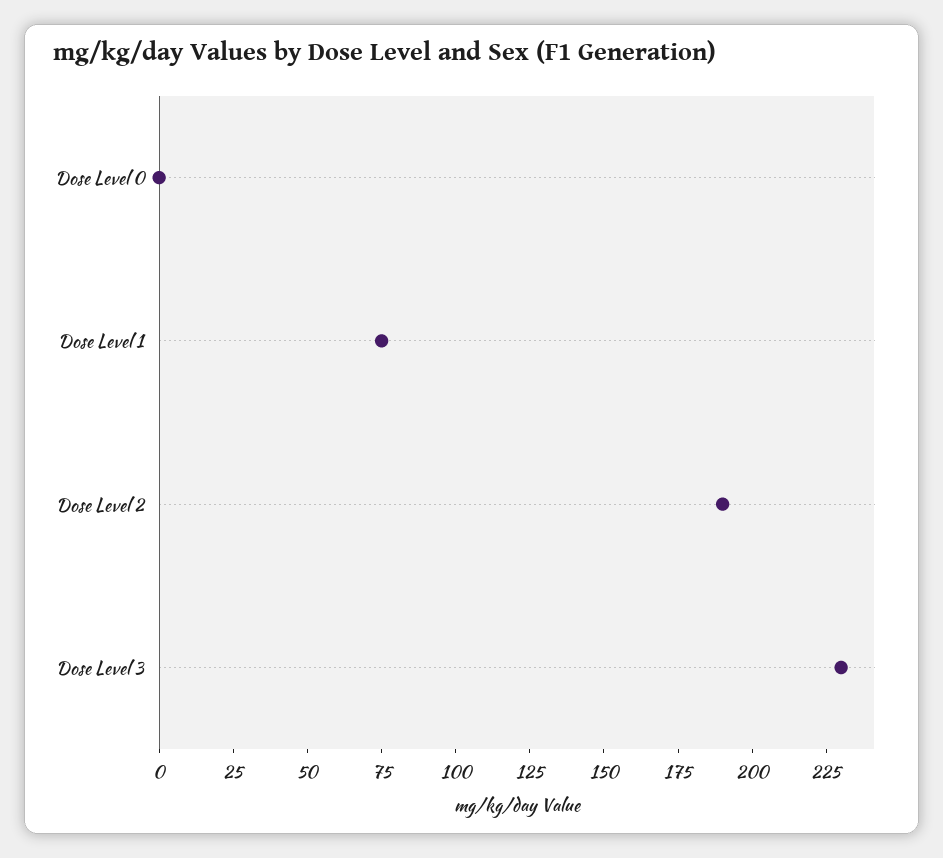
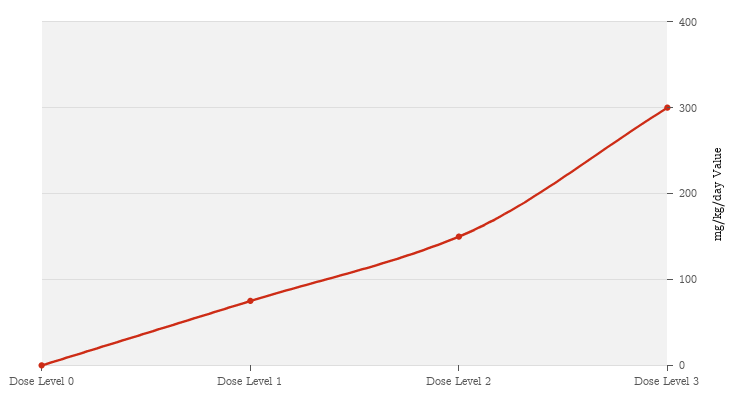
Dose Level 2: 190 -> 150
Dose Level 3: 230 -> 300

